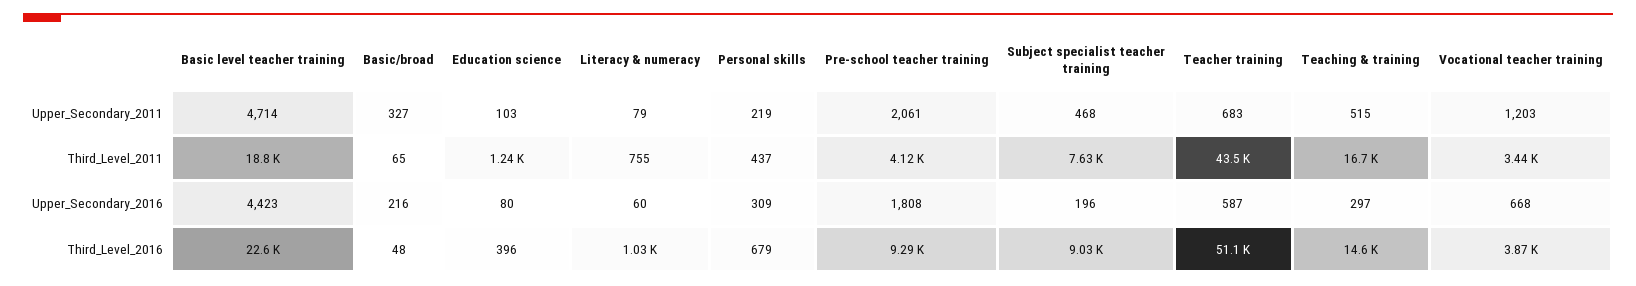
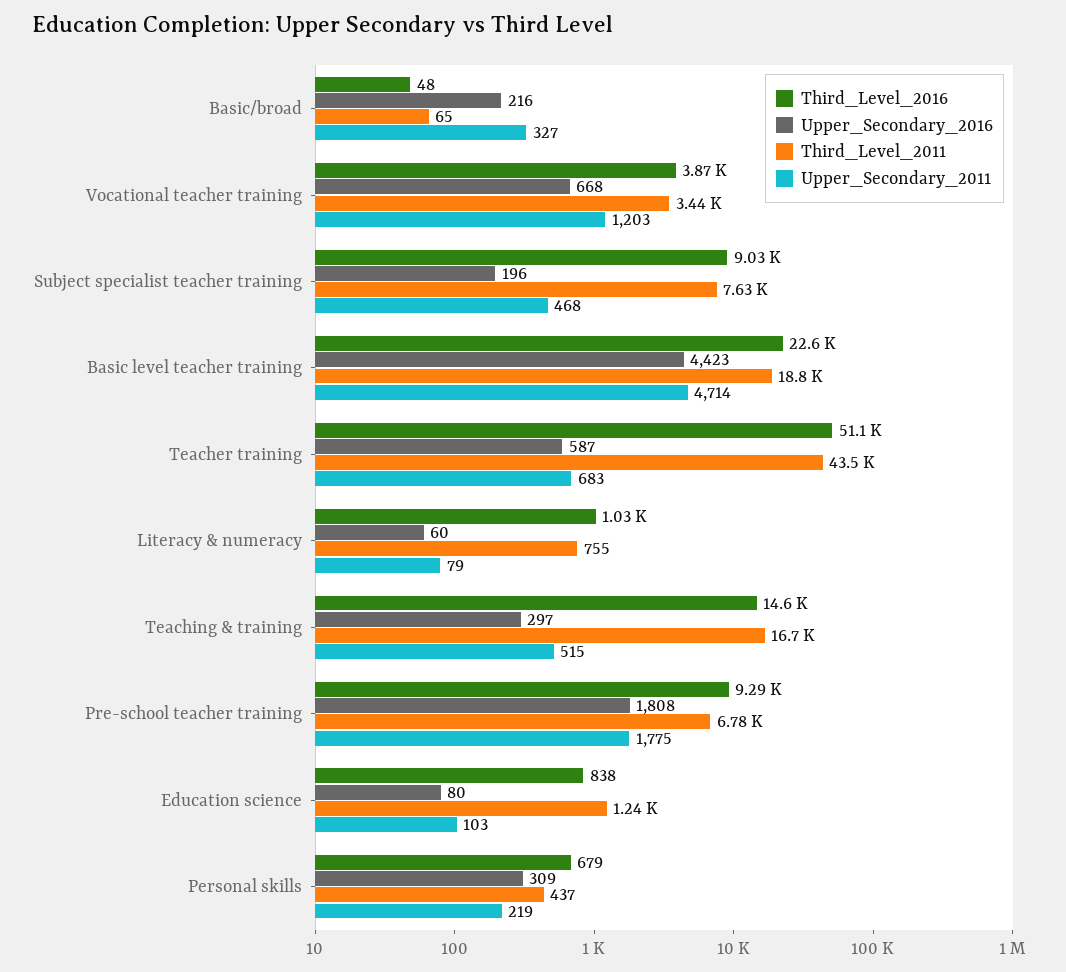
Upper_Secondary_2011, Pre-school teacher training: 2061 -> 1775
Third_Level_2011, Pre-school teacher training: 4120 -> 6780
Third_Level_2016, Education science: 396 -> 838

